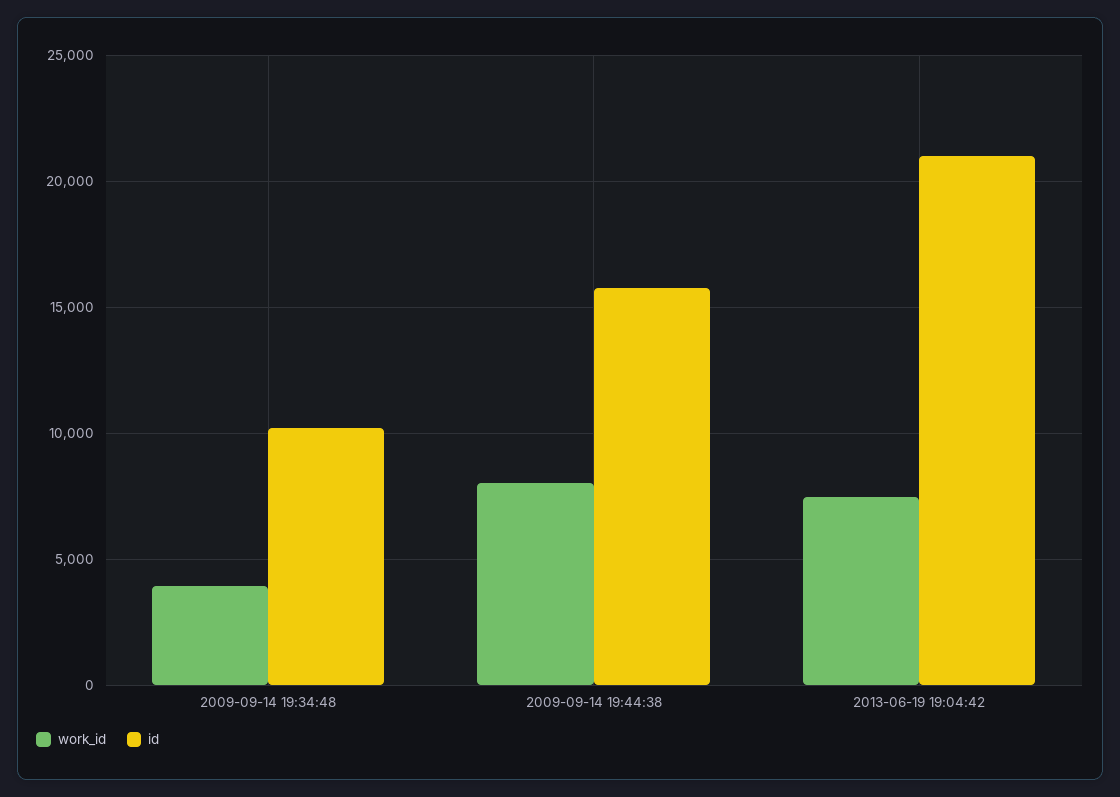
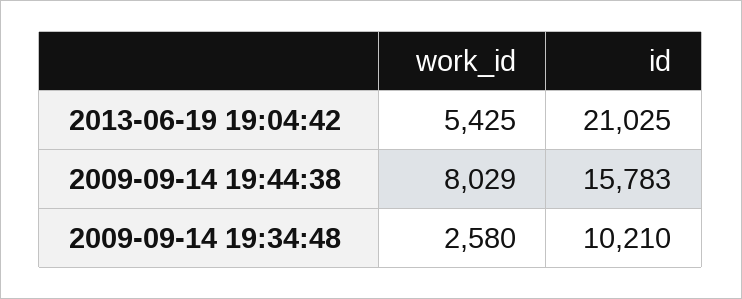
work_id, 2009-09-14 19:34:48: 4000 -> 2580
work_id, 2013-06-19 19:04:42: 7500 -> 5425

